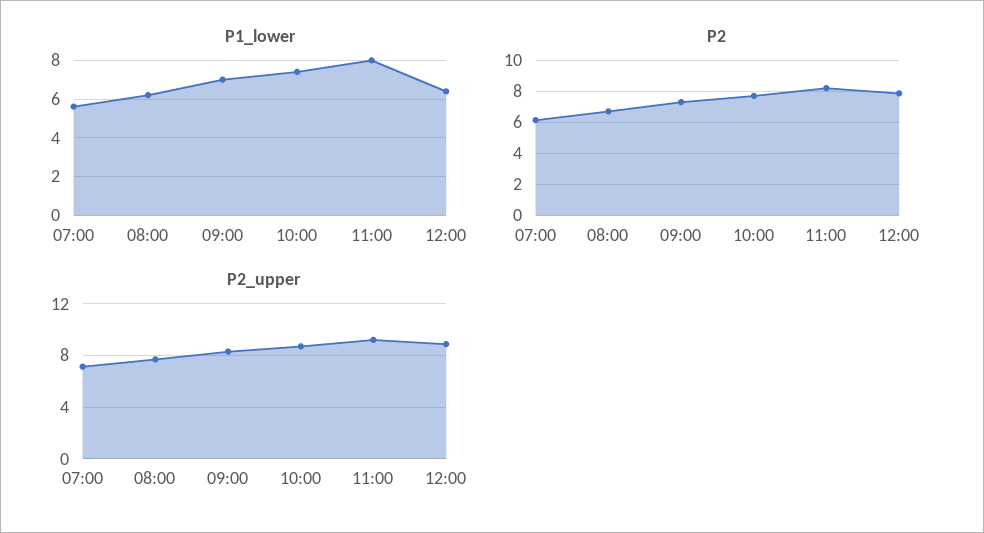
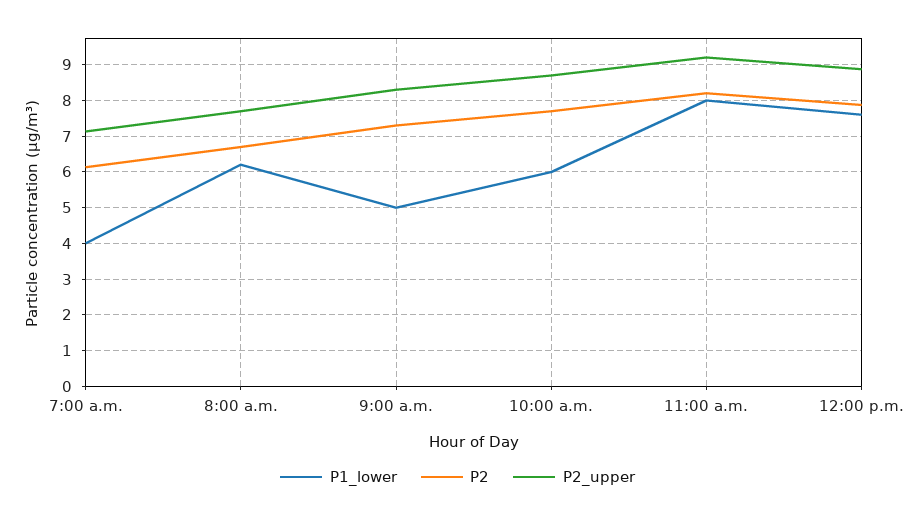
P1_lower, 07:00: 5.5 -> 4
P1_lower, 09:00: 7 -> 5
P1_lower, 10:00: 7.5 -> 6
P1_lower, 12:00: 6.5 -> 7.6

